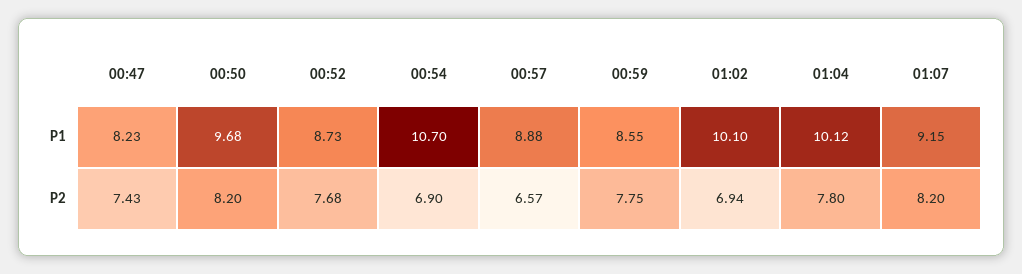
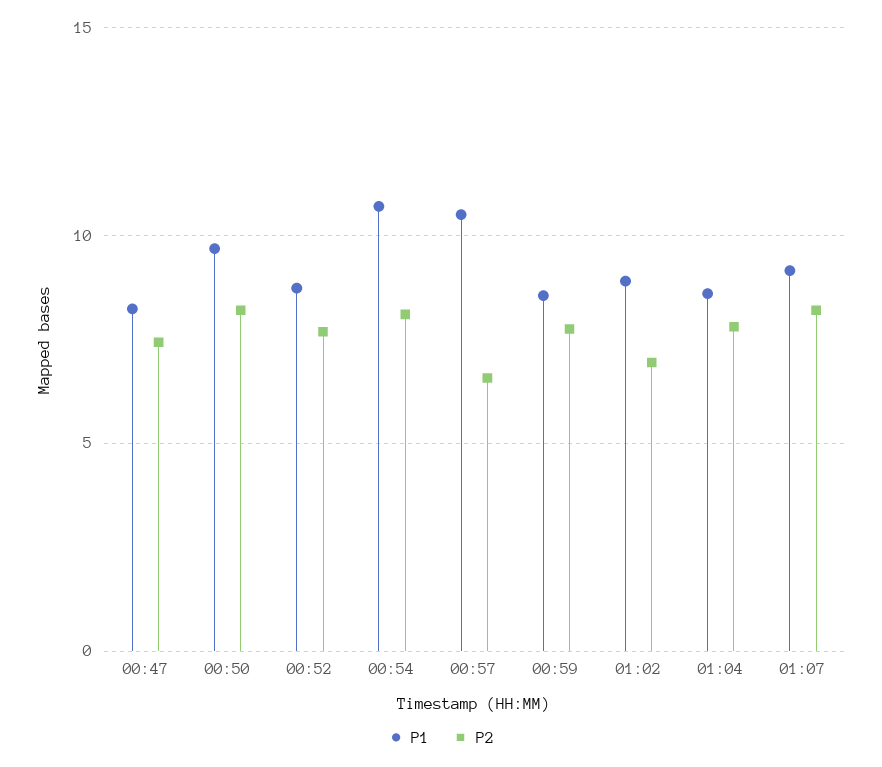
P1, 00:57: 8.88 -> 10.5
P1, 01:02: 10.1 -> 9
P1, 01:04: 10.12 -> 8.5
P2, 00:54: 6.9 -> 8

